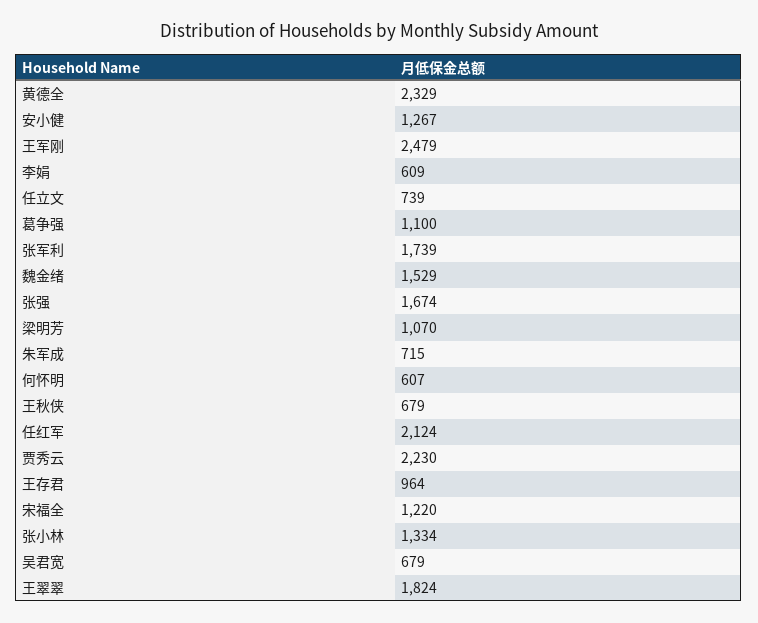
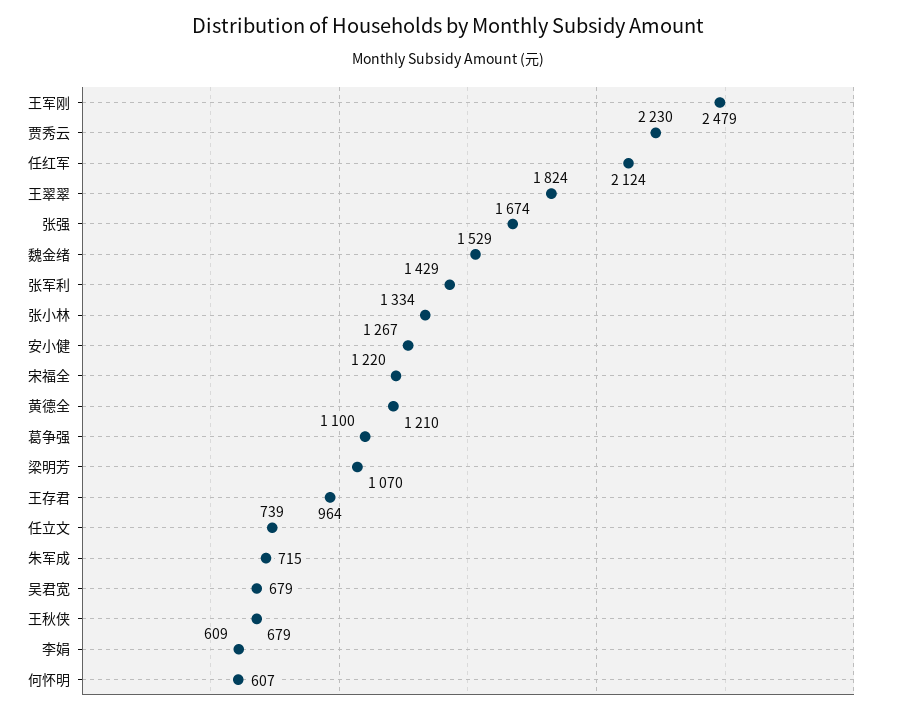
黄德全: 2329 -> 1210
张军利: 1739 -> 1429

